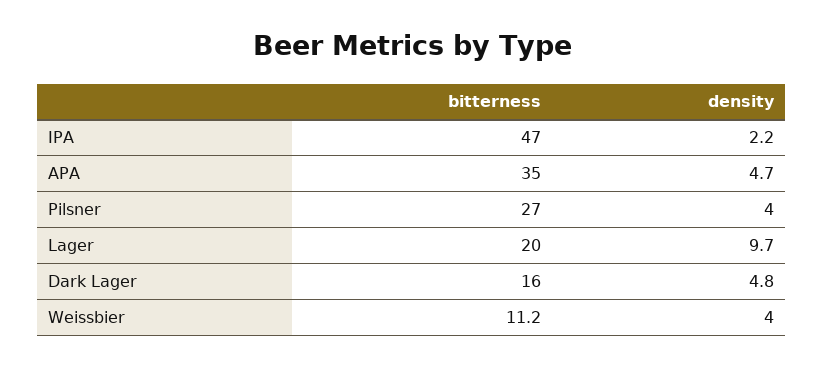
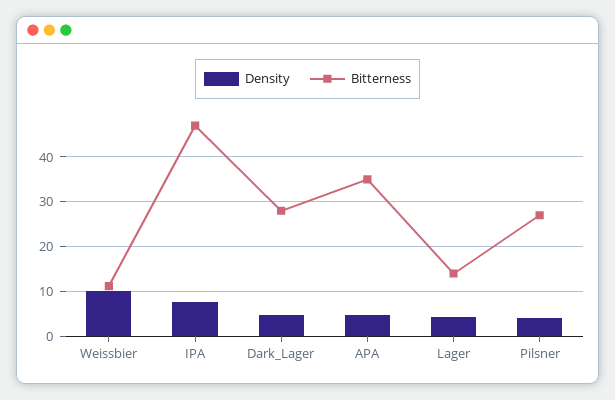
density, IPA: 2.2 -> 8
bitterness, Lager: 20 -> 14
density, Lager: 9.7 -> 4
bitterness, Dark Lager: 16 -> 28
density, Weissbier: 4 -> 10

